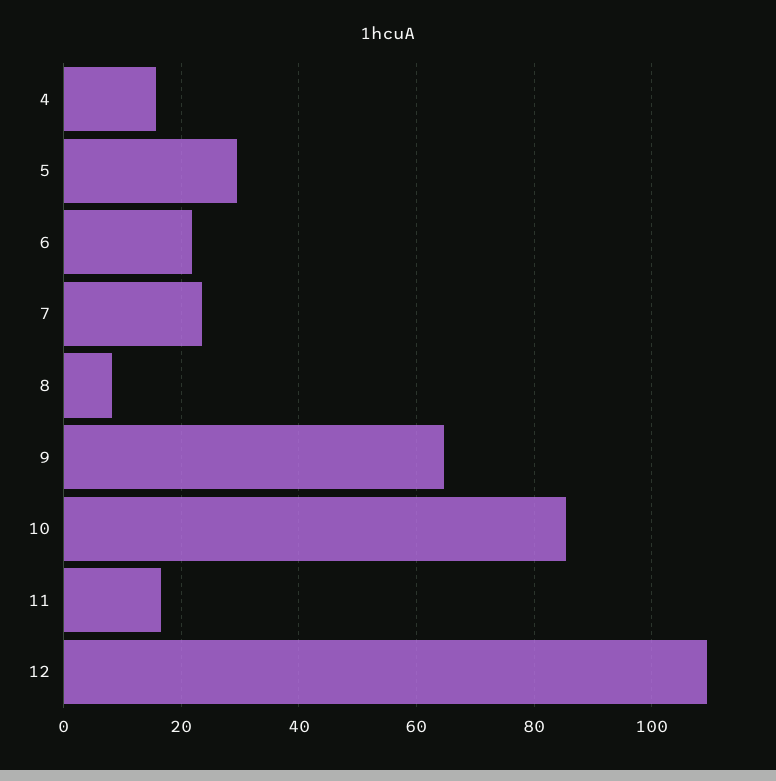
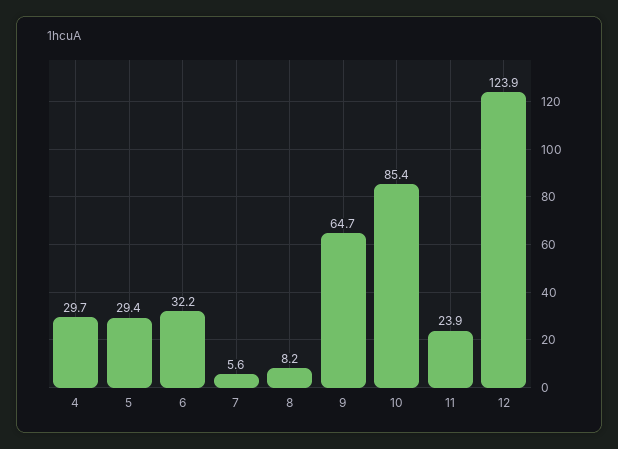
4: 16 -> 29.7
6: 22 -> 32.2
7: 24 -> 5.6
11: 16 -> 23.9
12: 110 -> 123.9

